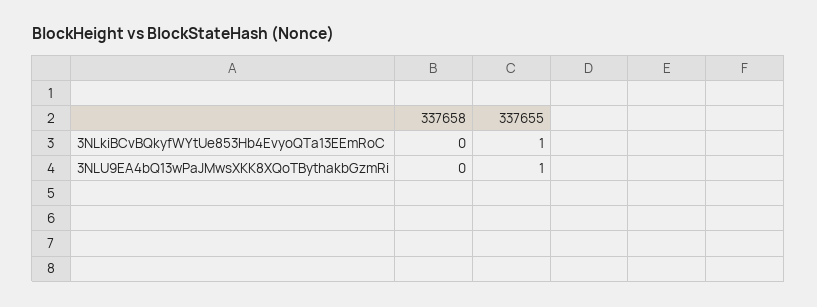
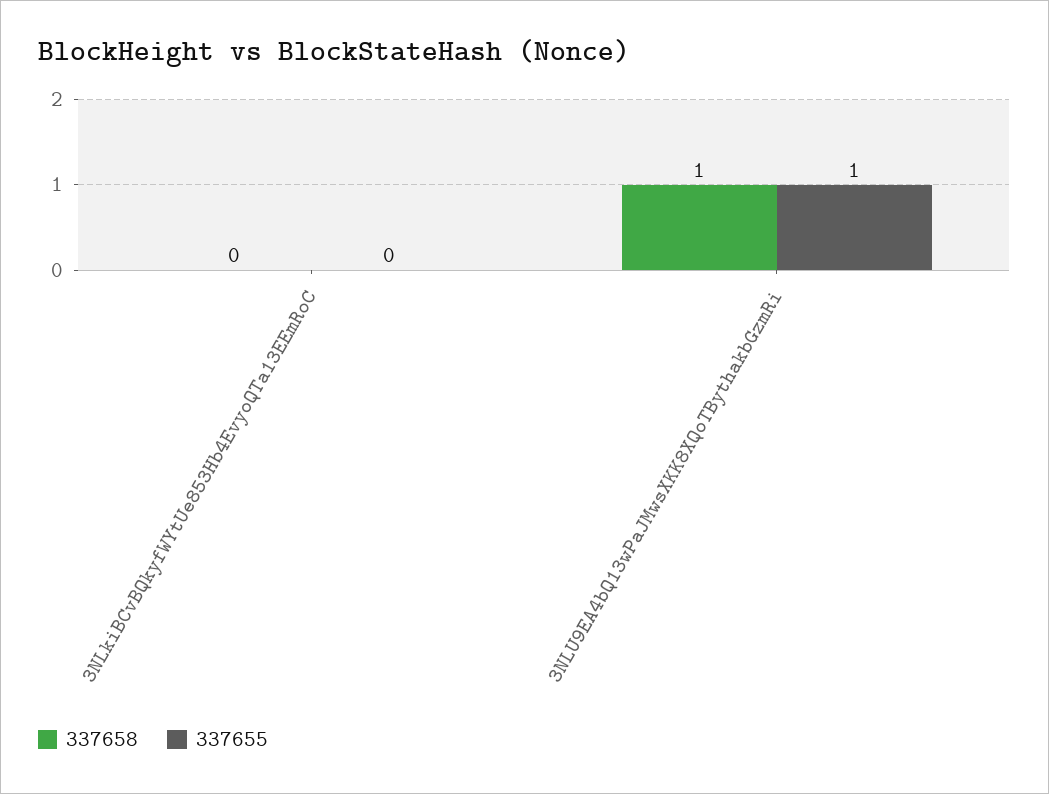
337655, 3NLkiBCvBQkyfWYtUe853Hb4EvyoQTa13EEmRoC: 1 -> 0
337658, 3NLU9EA4bQ13wPaJMwsXKK8XQoTBythakbGzmRi: 0 -> 1

